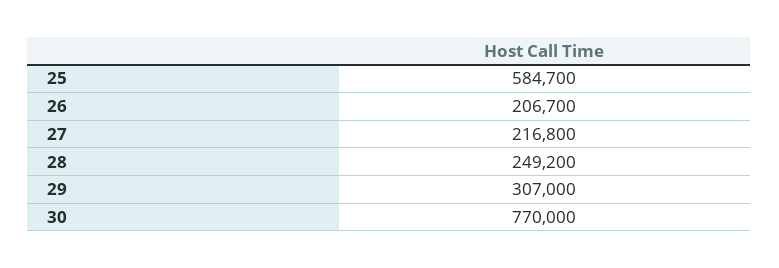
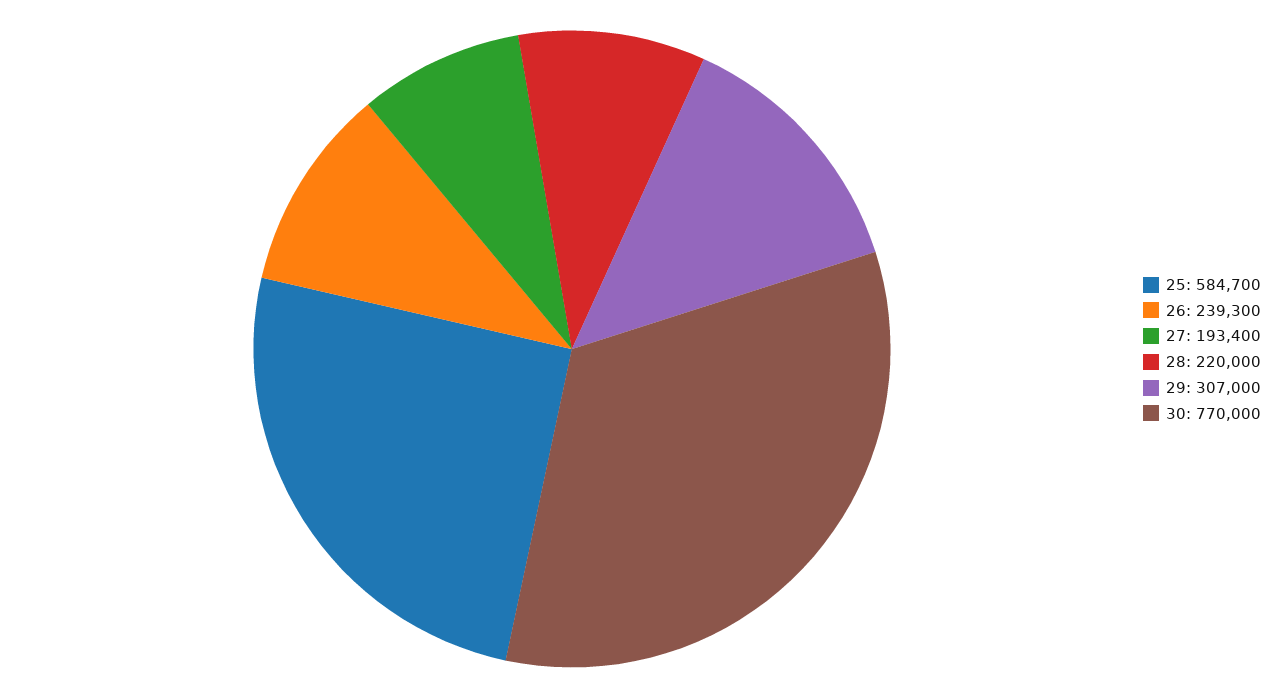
26: 206700 -> 239300
27: 216800 -> 193400
28: 249200 -> 220000

